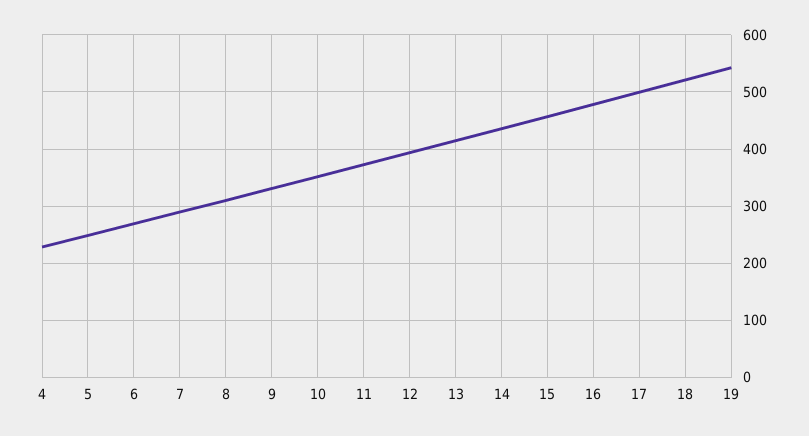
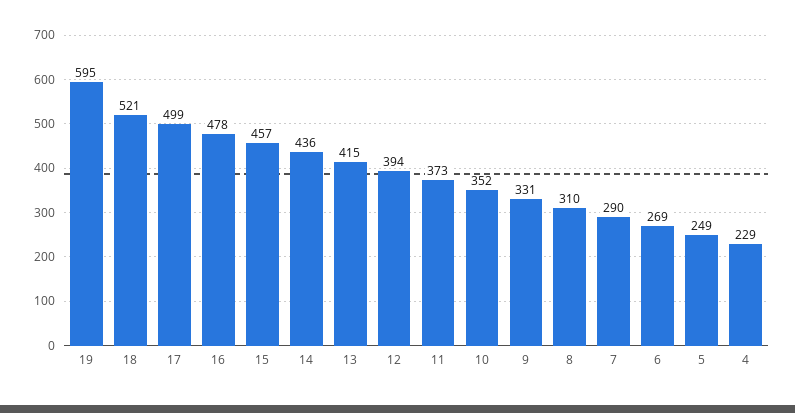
19: 540 -> 595

